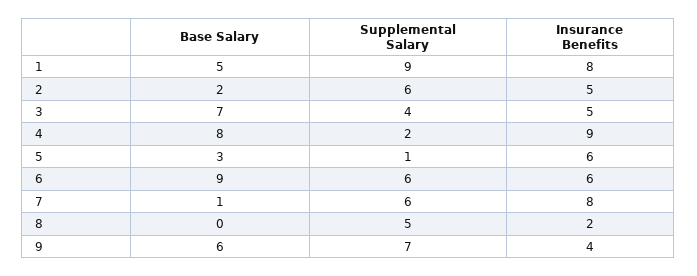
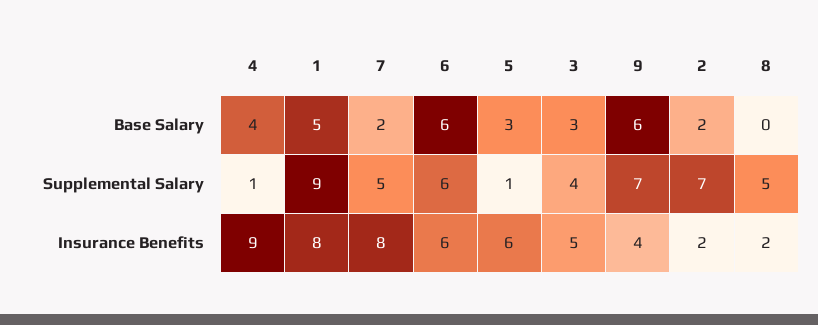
Supplemental Salary, 2: 6 -> 7
Insurance Benefits, 2: 5 -> 2
Base Salary, 3: 7 -> 3
Base Salary, 4: 8 -> 4
Supplemental Salary, 4: 2 -> 1
Base Salary, 6: 9 -> 6
Base Salary, 7: 1 -> 2
Supplemental Salary, 7: 6 -> 5

